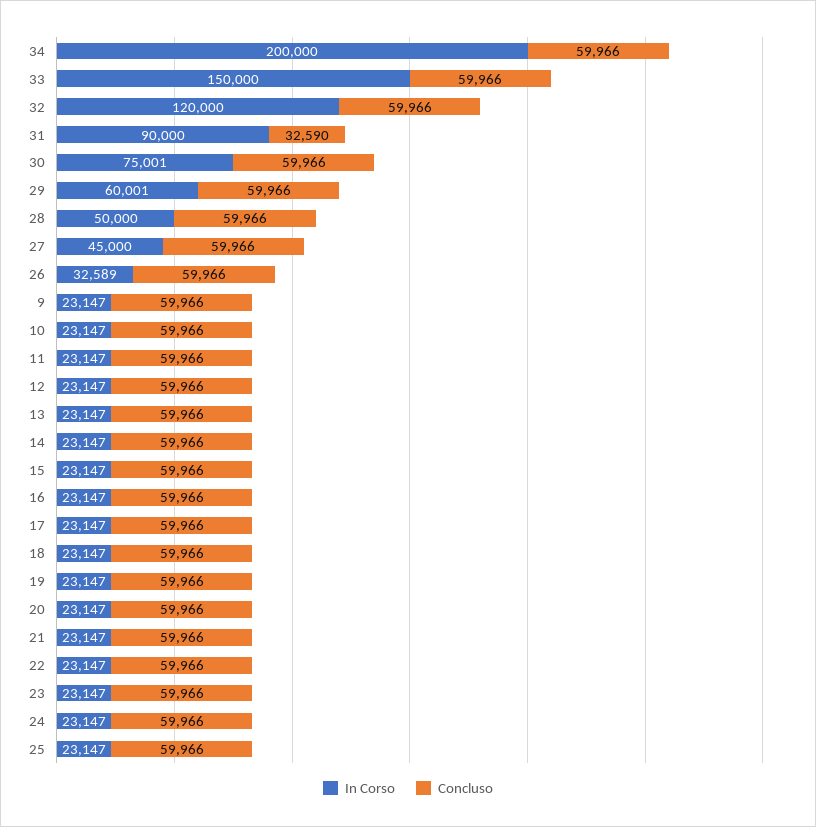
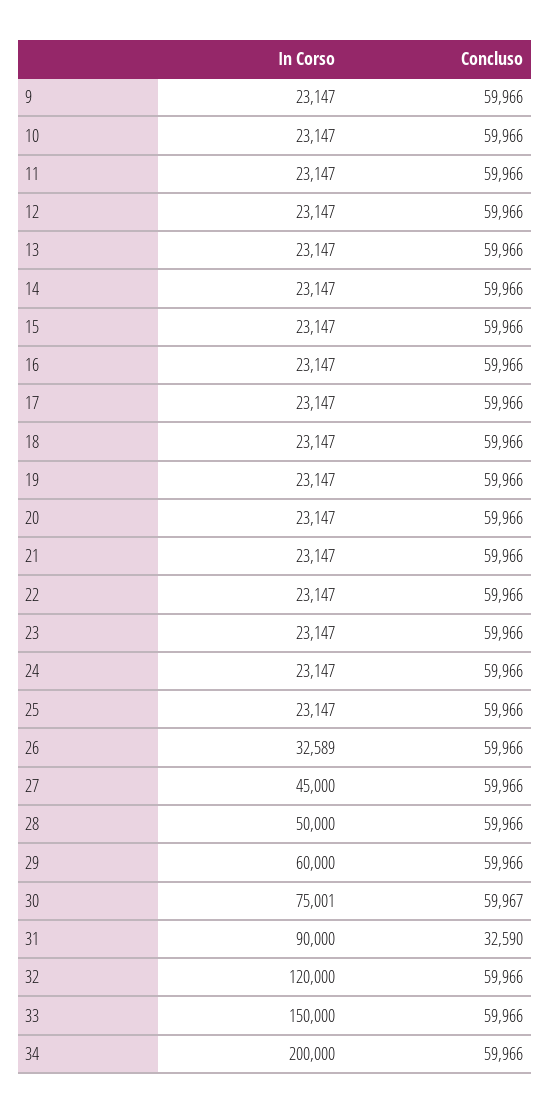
Concluso, 30: 59966 -> 59967
In Corso, 29: 60001 -> 60000

